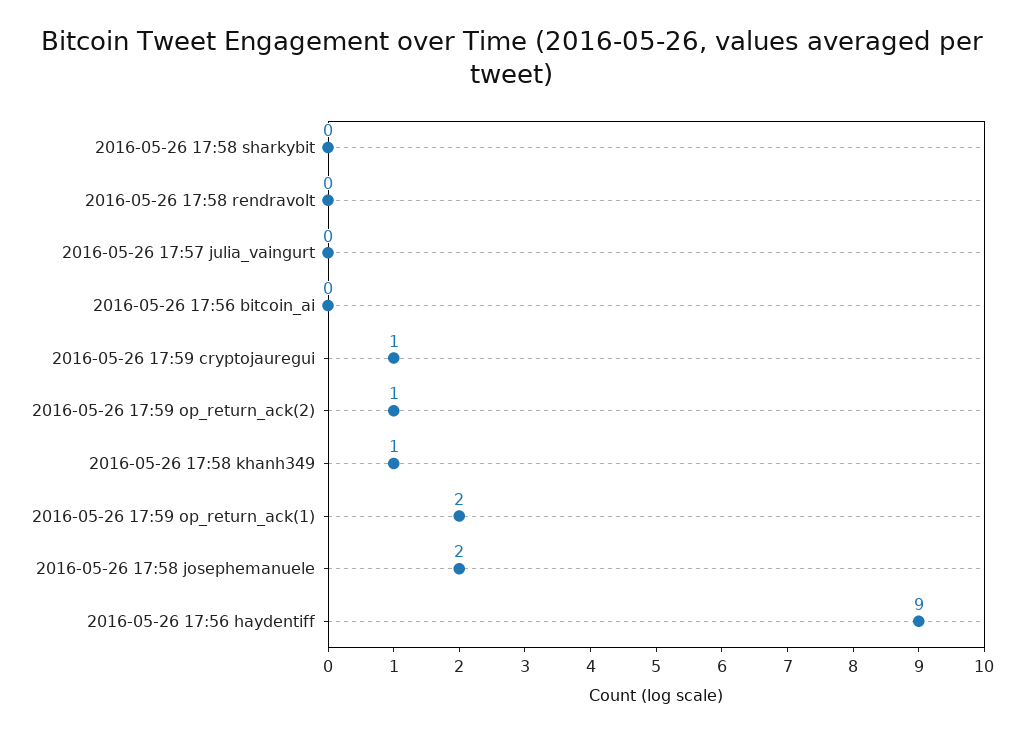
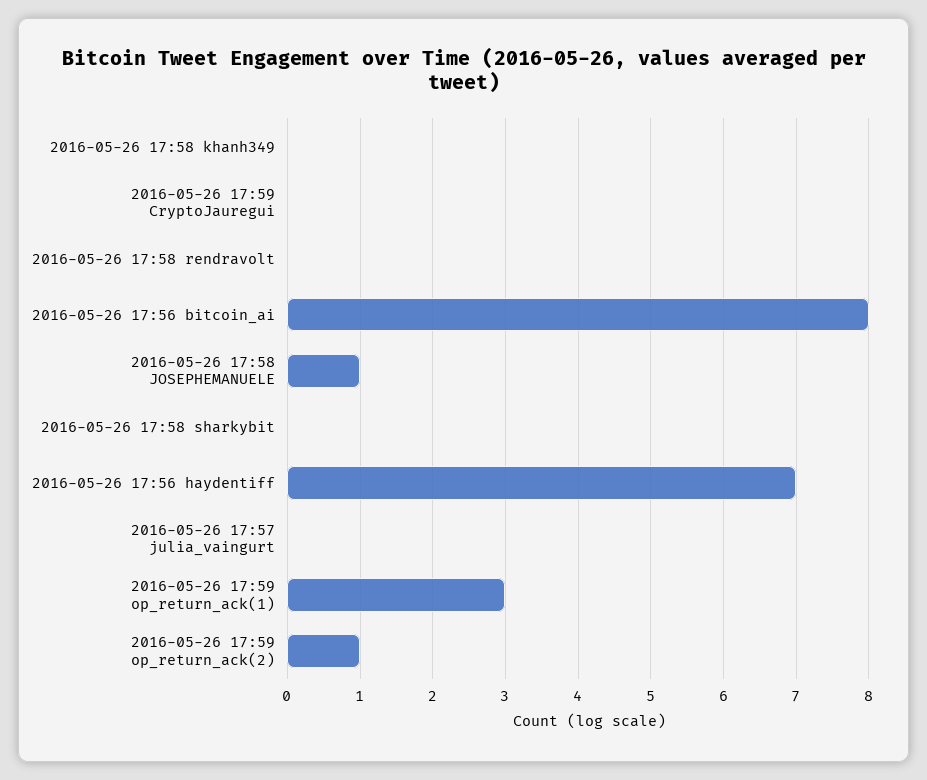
2016-05-26 17:56 bitcoin_ai: 0 -> 8
2016-05-26 17:59 cryptojauregui: 1 -> 0
2016-05-26 17:58 khanh349: 1 -> 0
2016-05-26 17:59 op_return_ack(1): 2 -> 3
2016-05-26 17:58 josephemanuele: 2 -> 1
2016-05-26 17:56 haydentiff: 9 -> 7

